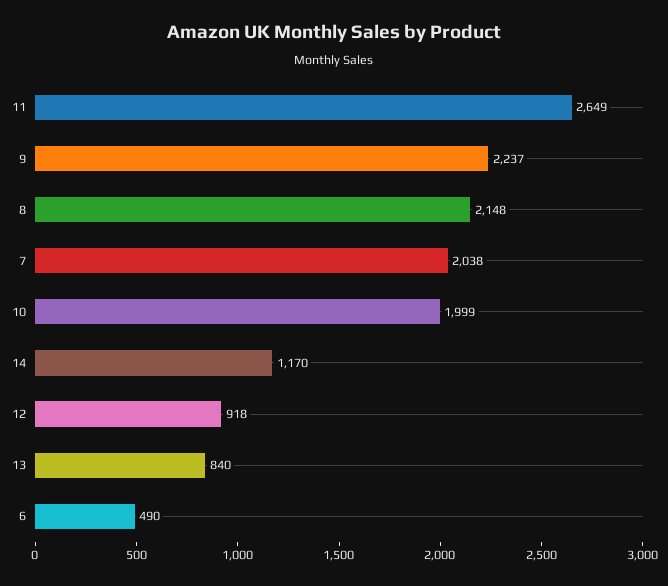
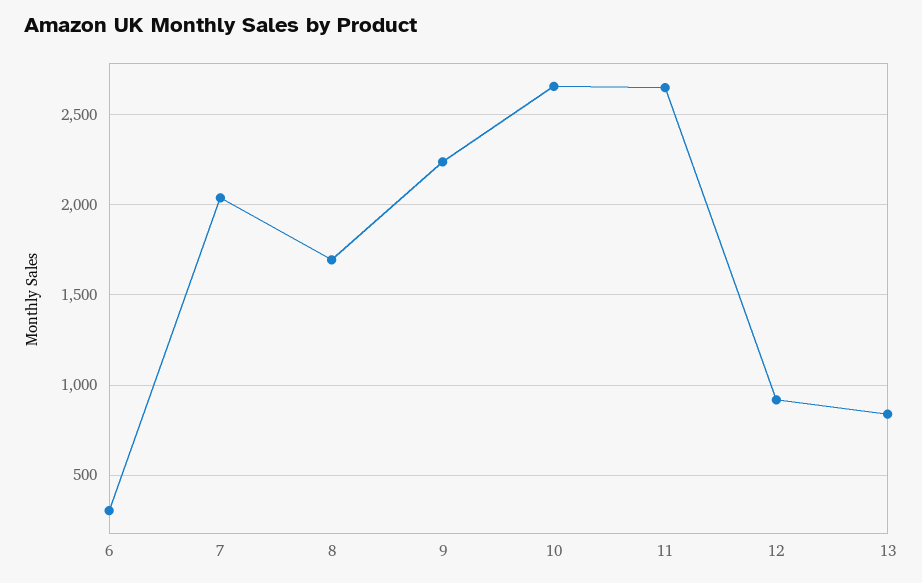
8: 2148 -> 1700
10: 1999 -> 2650
14: 1170 -> none
6: 490 -> 300

